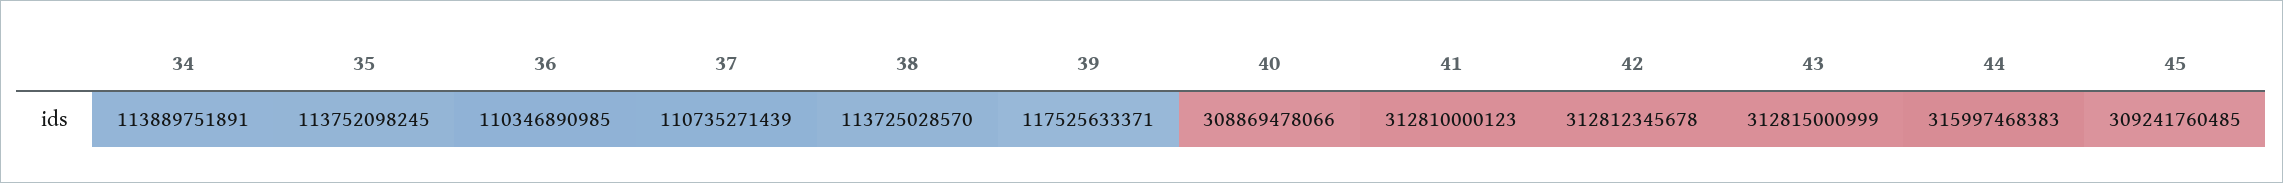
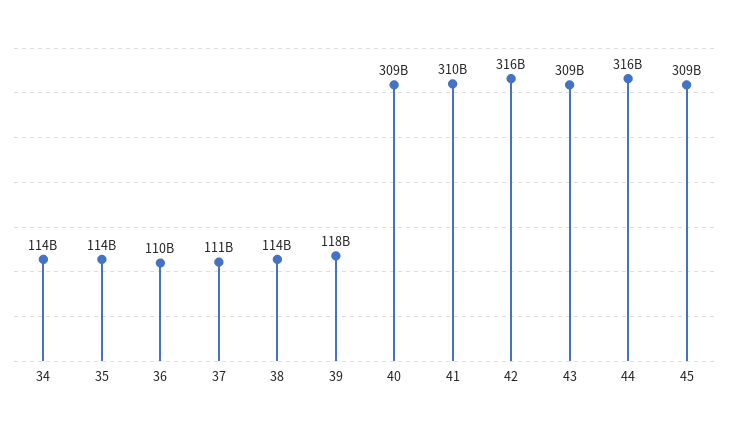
41: 312810000123 -> 310000000000
42: 312812345678 -> 316000000000
43: 312815000999 -> 309000000000

